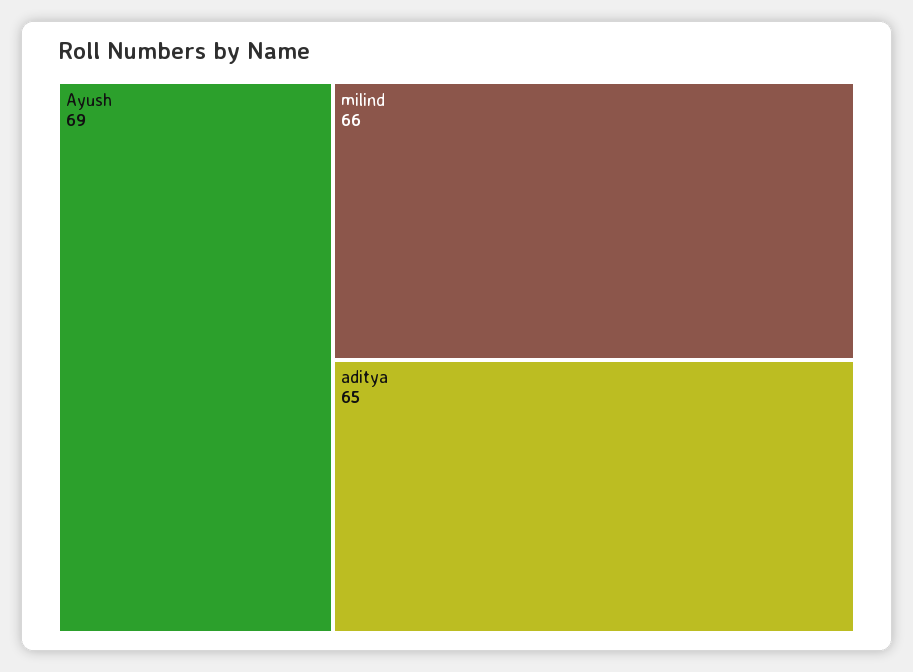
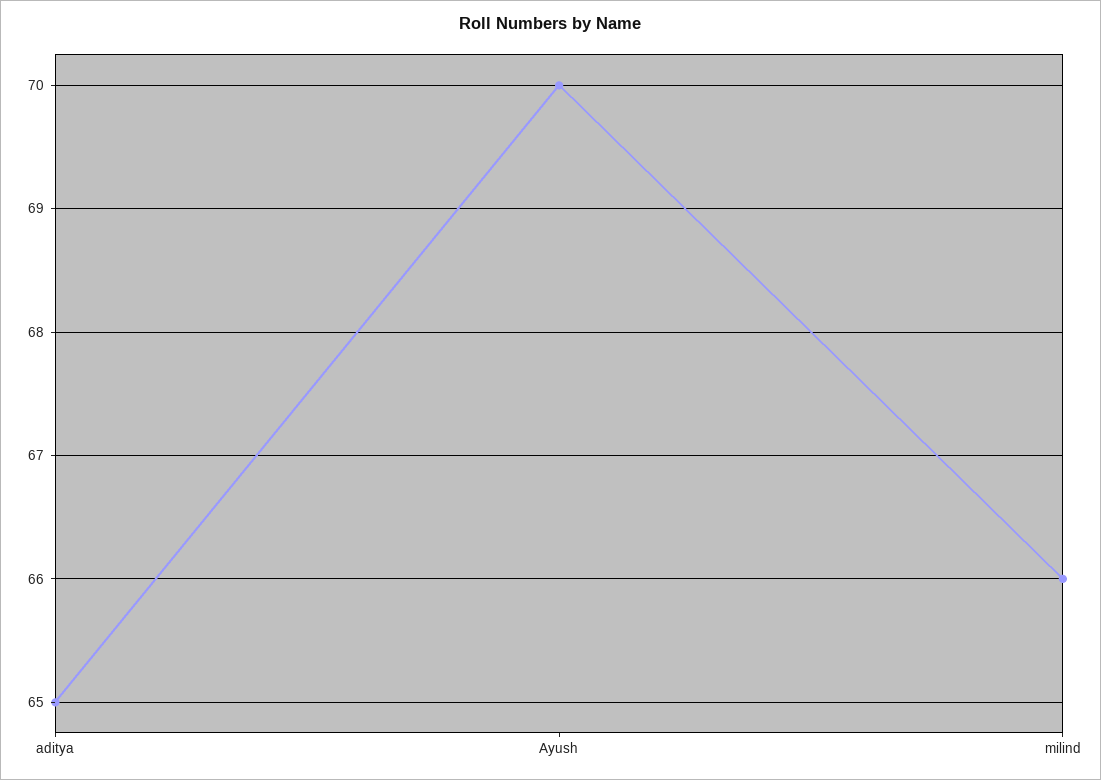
Ayush: 69 -> 70

